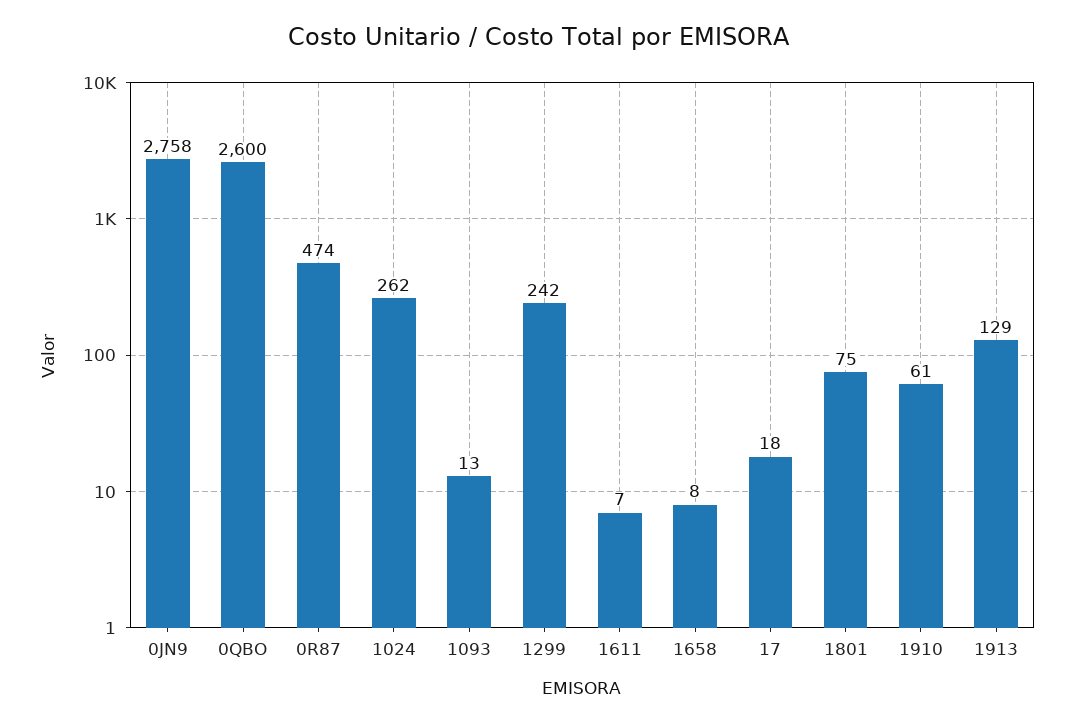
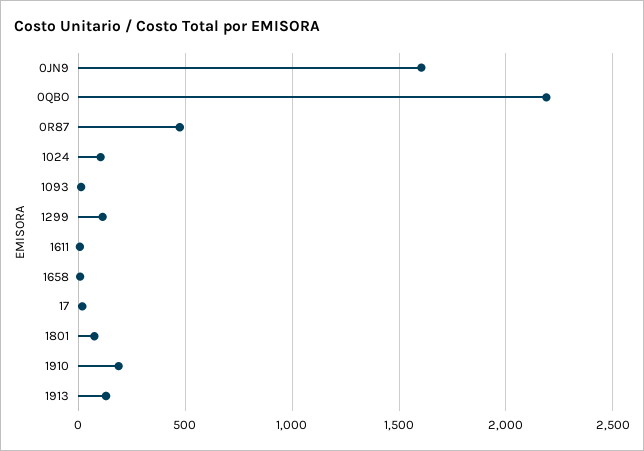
0JN9: 2758 -> 1600
0QBO: 2600 -> 2200
1024: 262 -> 100
1299: 242 -> 100
1910: 61 -> 200

